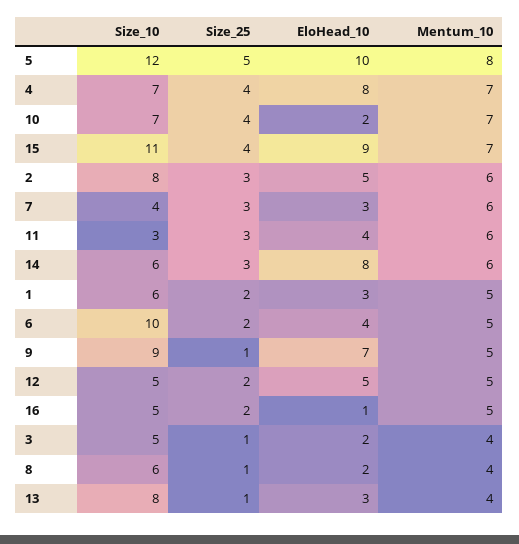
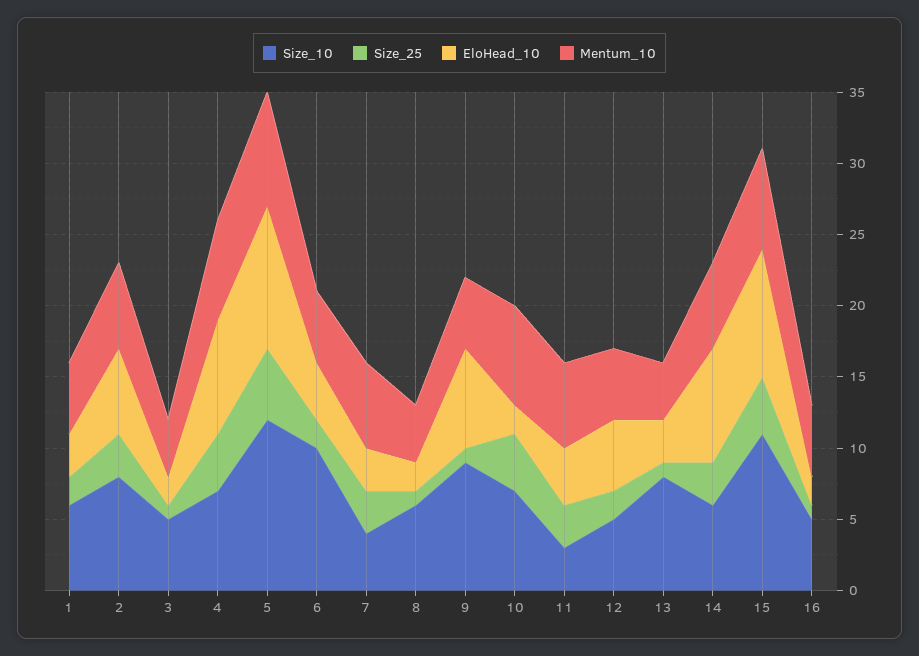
EloHead_10, 2: 5 -> 6
Size_25, 16: 2 -> 1
EloHead_10, 16: 1 -> 2

